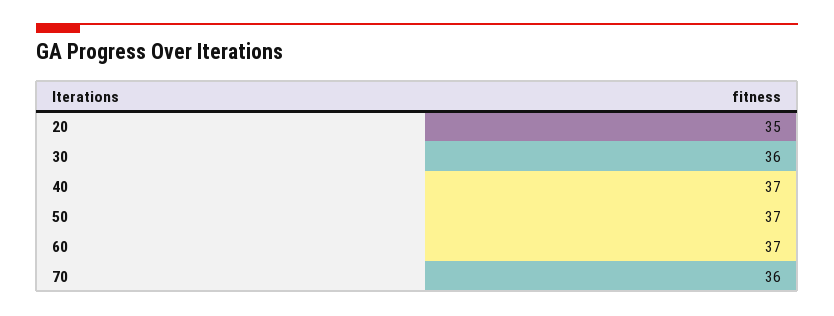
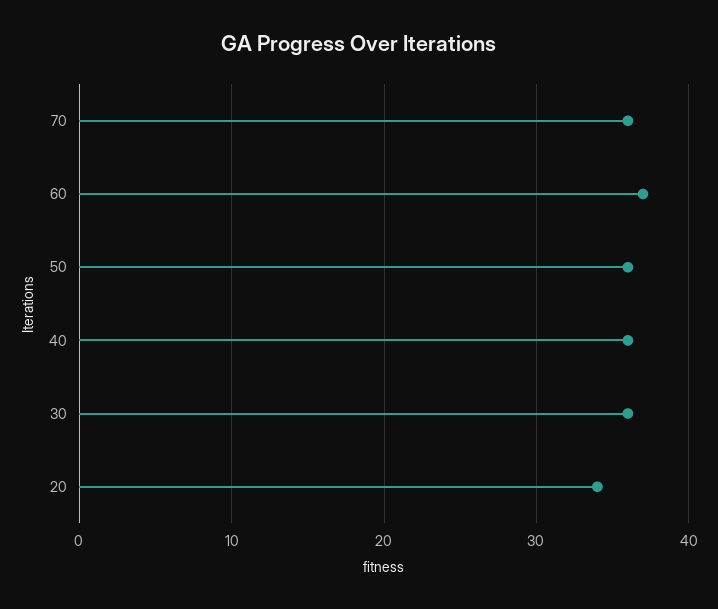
20: 35 -> 34
40: 37 -> 36
50: 37 -> 36

